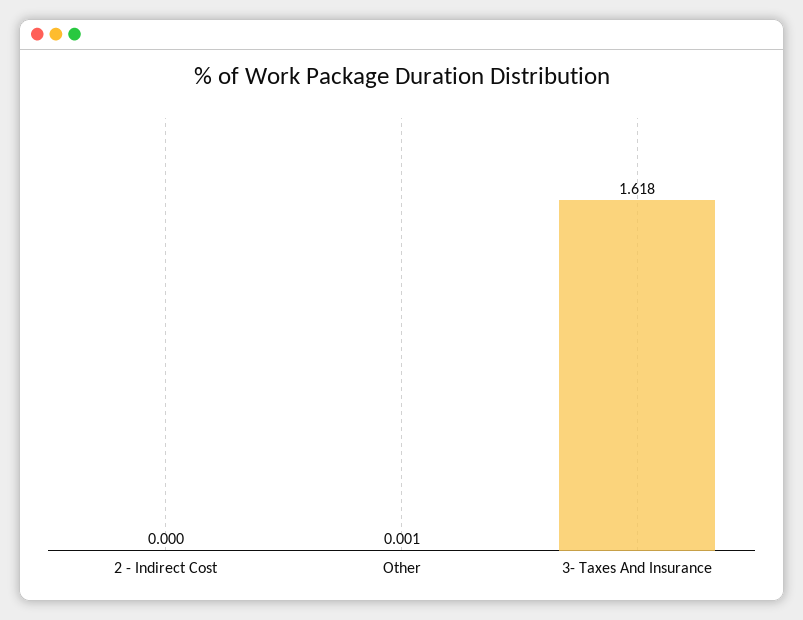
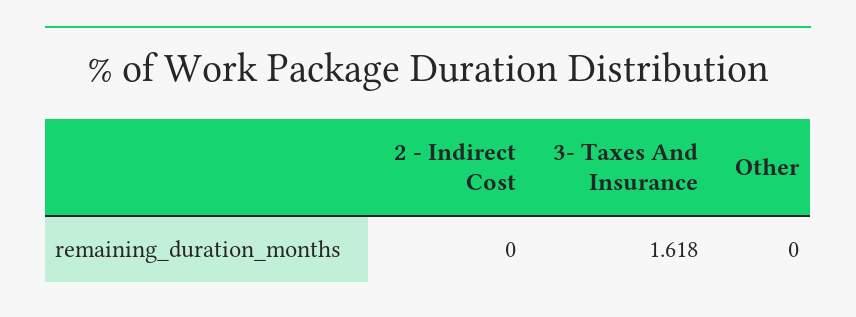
Other: 0.001 -> 0

